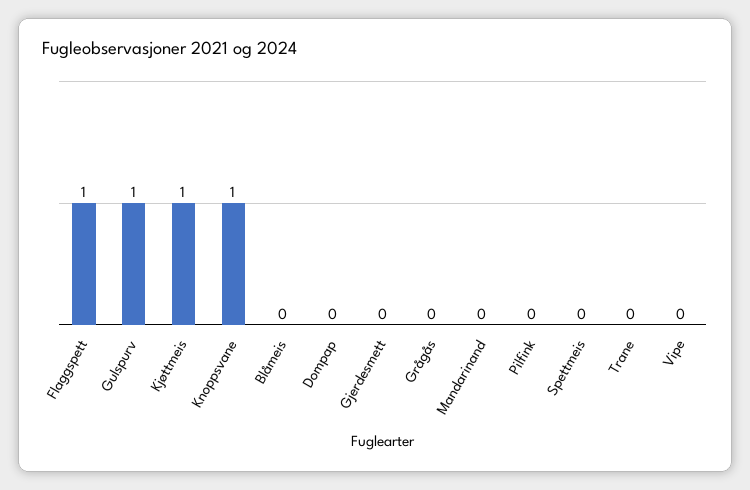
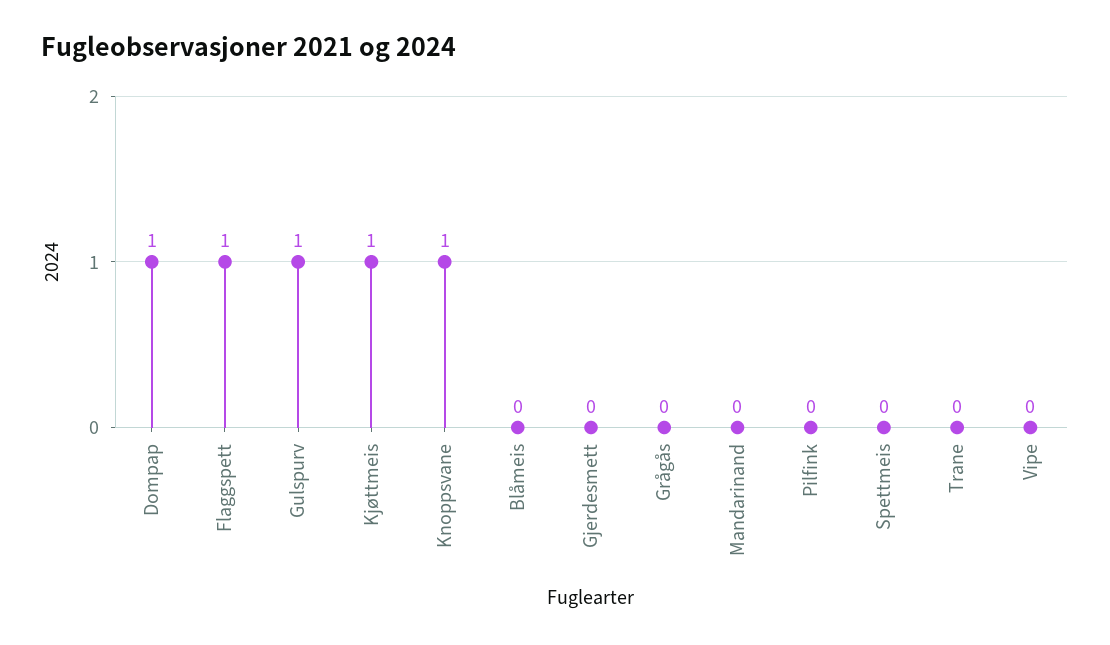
Dompap: 0 -> 1

